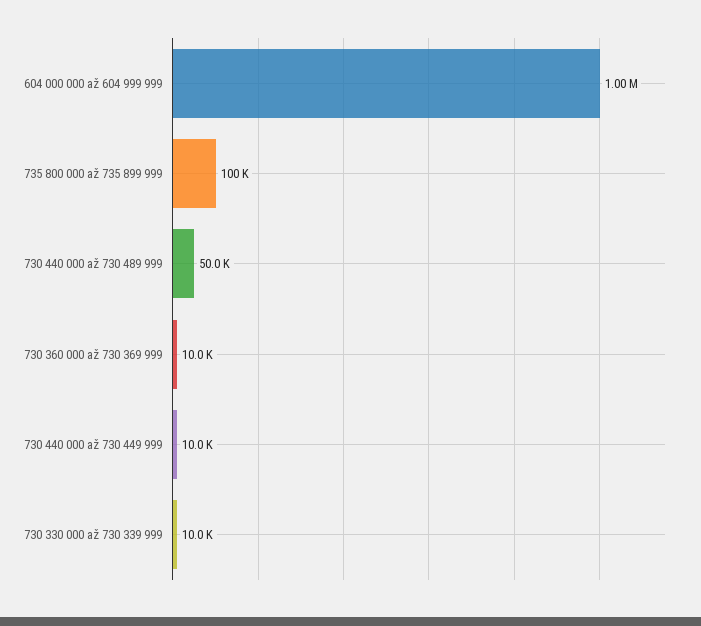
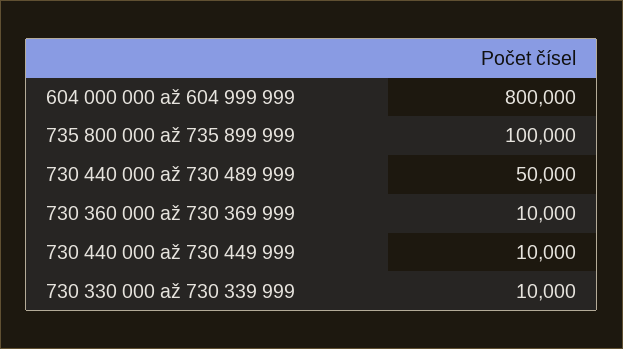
604 000 000 až 604 999 999: 1000000 -> 800000

